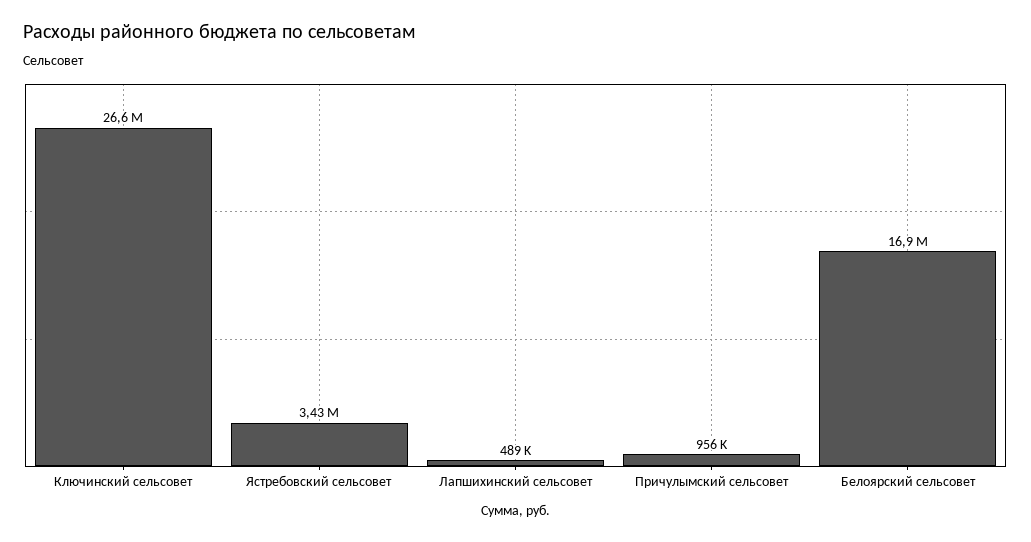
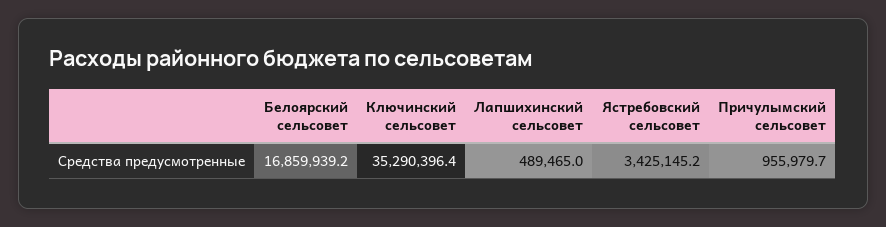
Ключинский сельсовет: 26600000 -> 35290396.4

